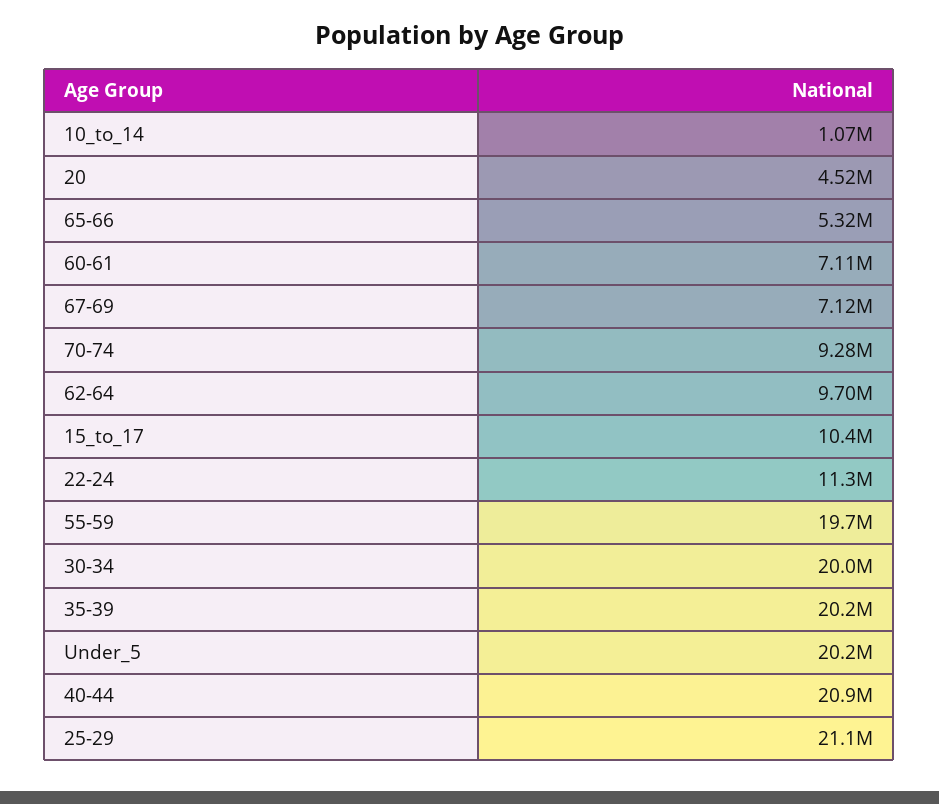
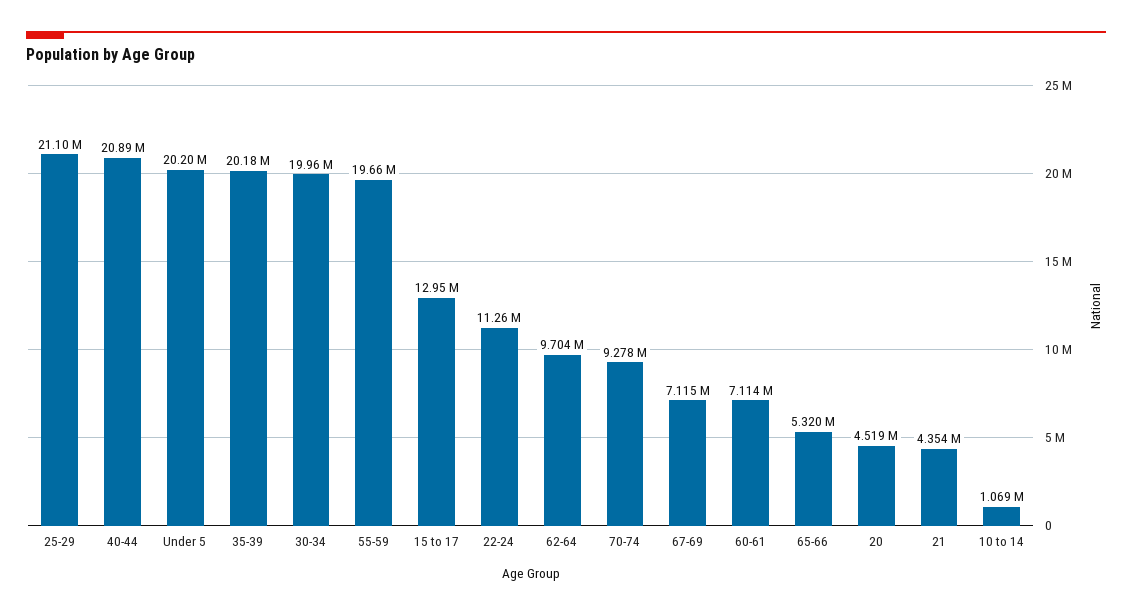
15_to_17: 10400000 -> 12950000
21: none -> 4354000

